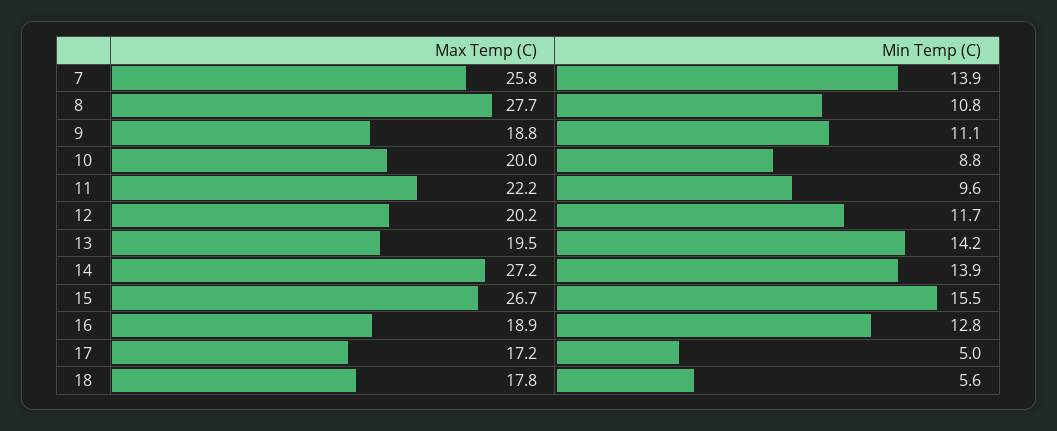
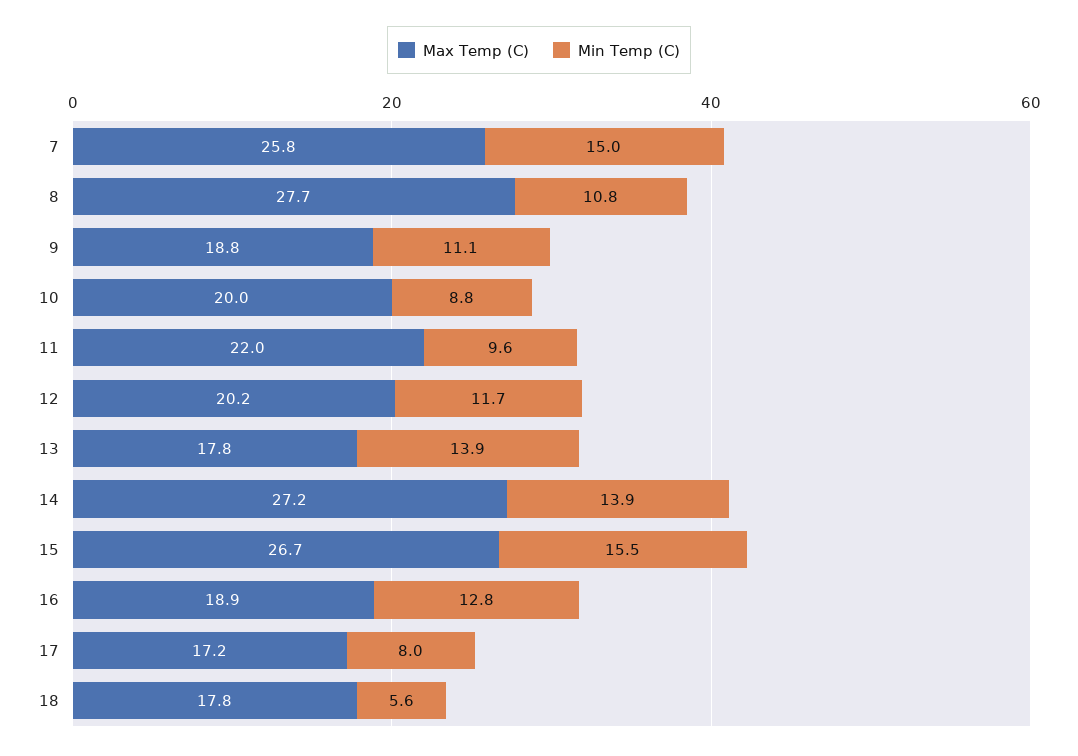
Min Temp (C), 7: 13.9 -> 15
Max Temp (C), 11: 22.2 -> 22
Max Temp (C), 13: 19.5 -> 17.8
Min Temp (C), 13: 14.2 -> 13.9
Min Temp (C), 17: 5 -> 8

